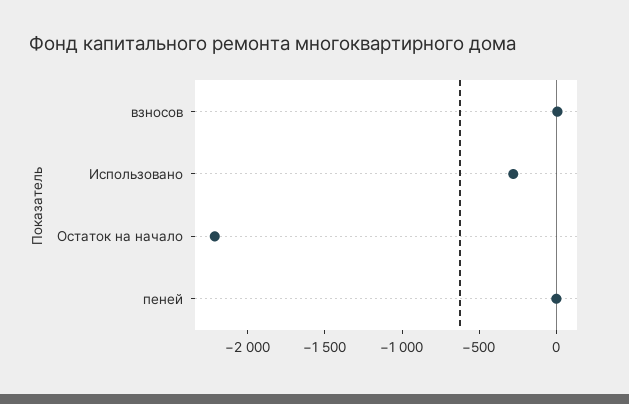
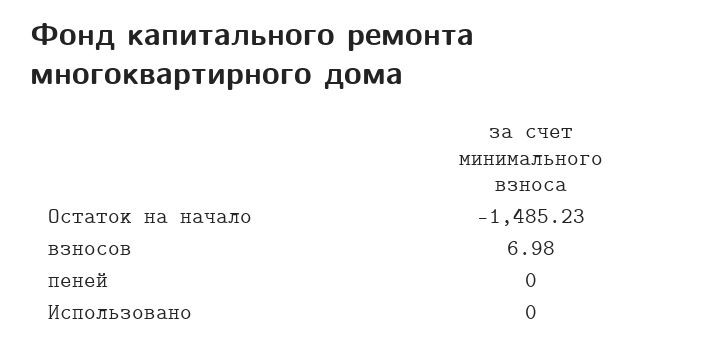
Использовано: -300 -> 0
Остаток на начало: -2200 -> -1485.23

